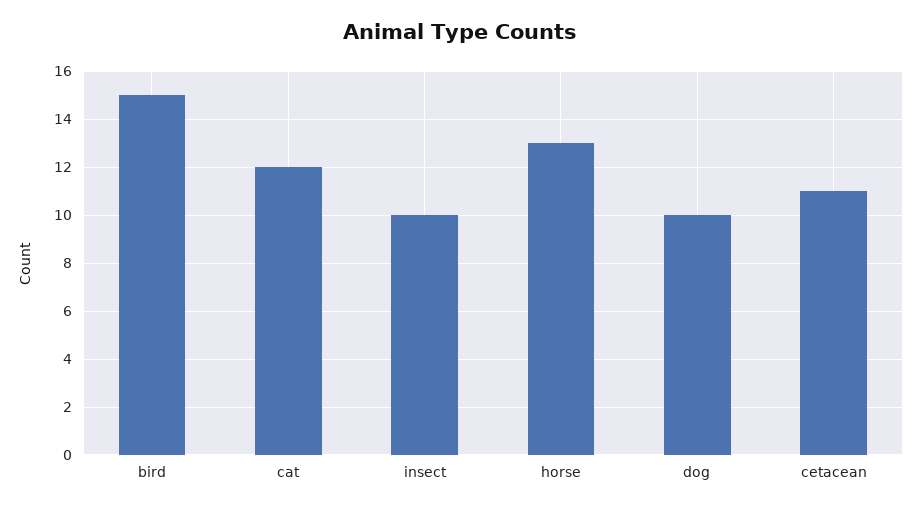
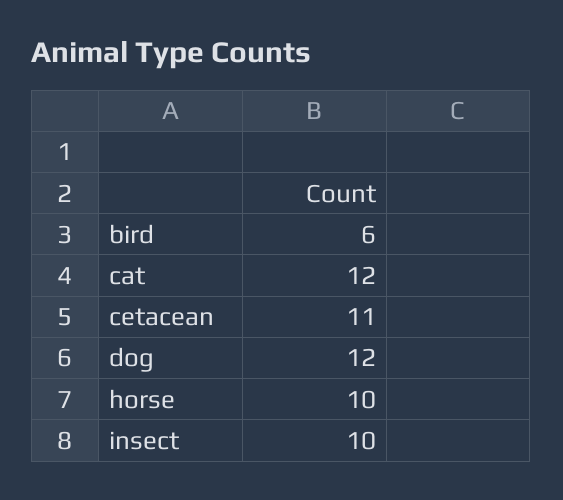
bird: 15 -> 6
horse: 13 -> 10
dog: 10 -> 12

